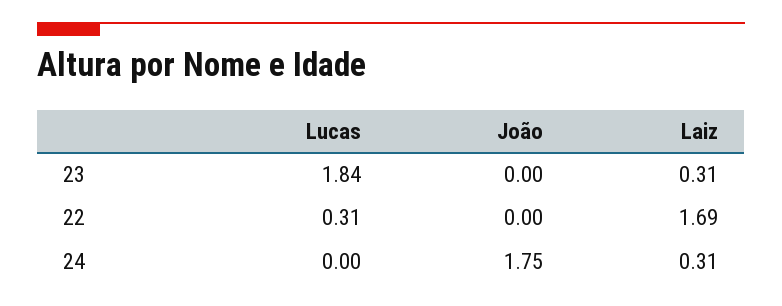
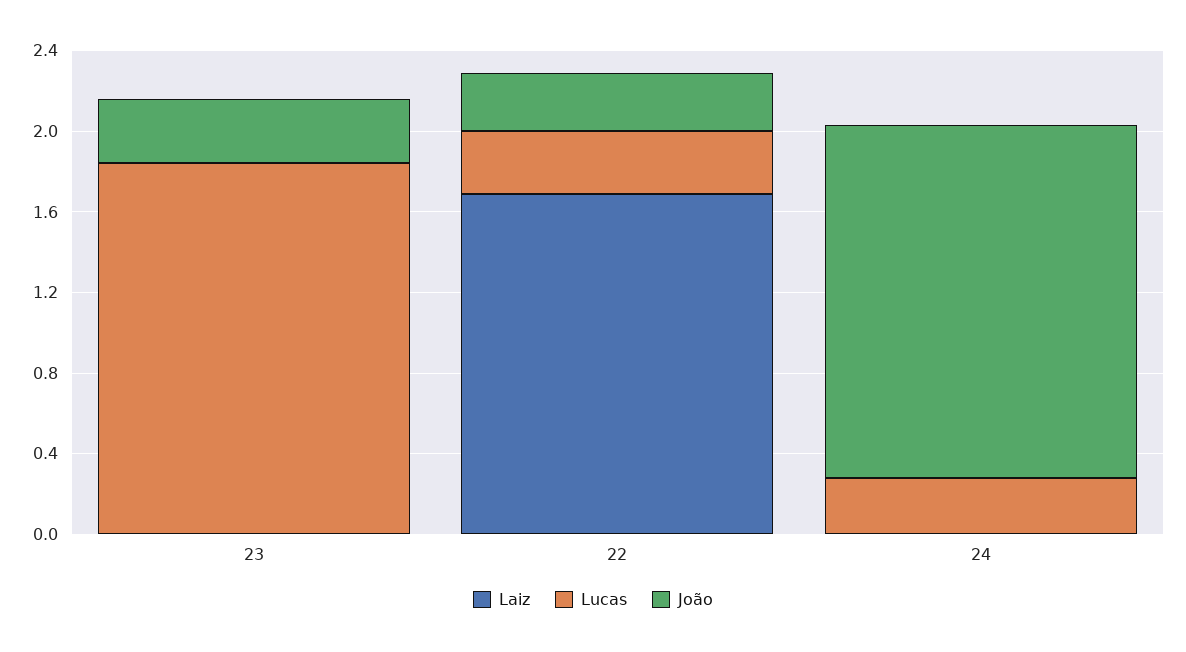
João, 23: 0 -> 0.3
Laiz, 23: 0.31 -> 0
João, 22: 0 -> 0.3
Lucas, 24: 0 -> 0.3
Laiz, 24: 0.31 -> 0

